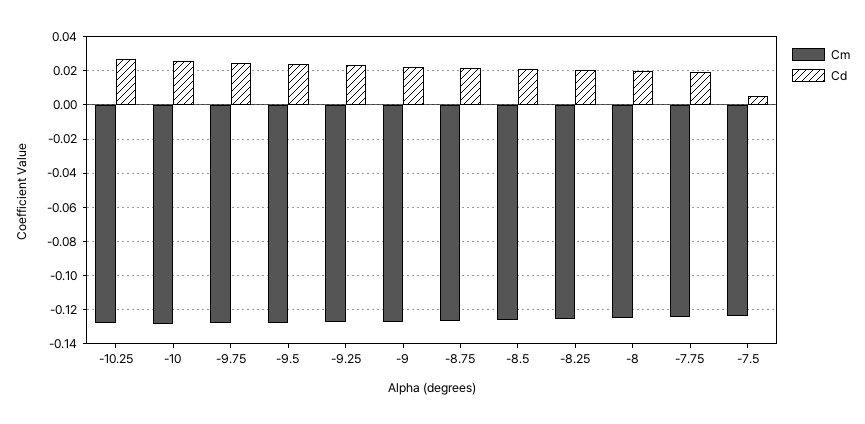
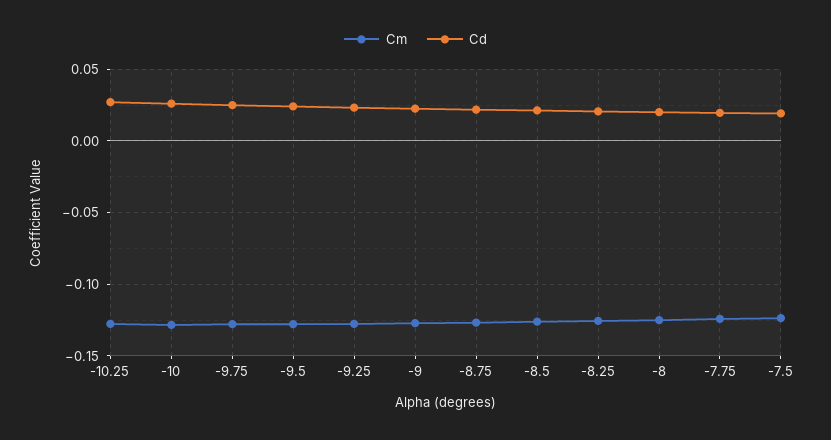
Cd, -7.5: 0.005 -> 0.02

